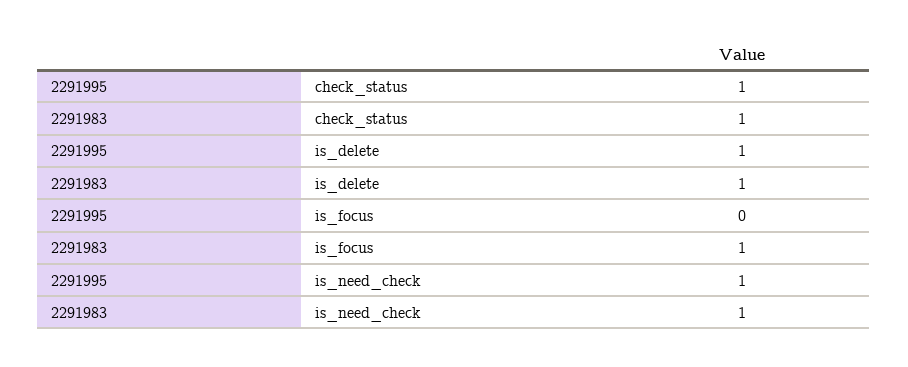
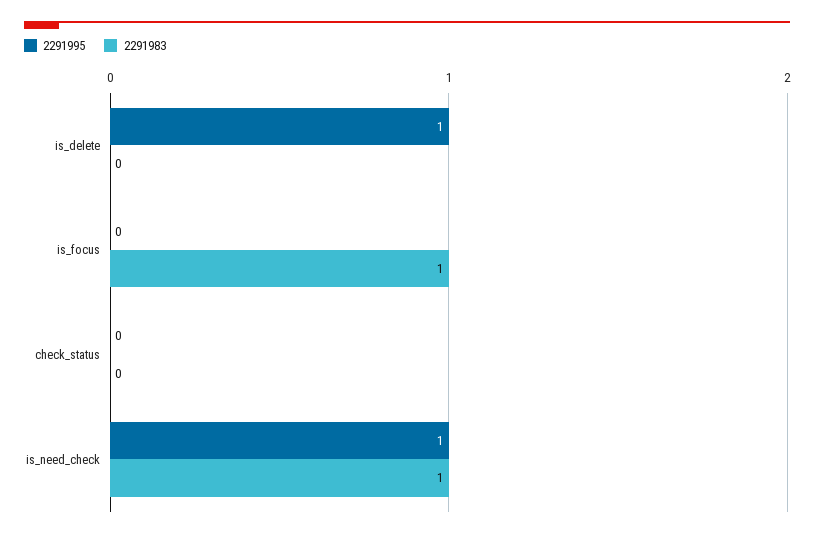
2291995, check_status: 1 -> 0
2291983, check_status: 1 -> 0
2291983, is_delete: 1 -> 0

